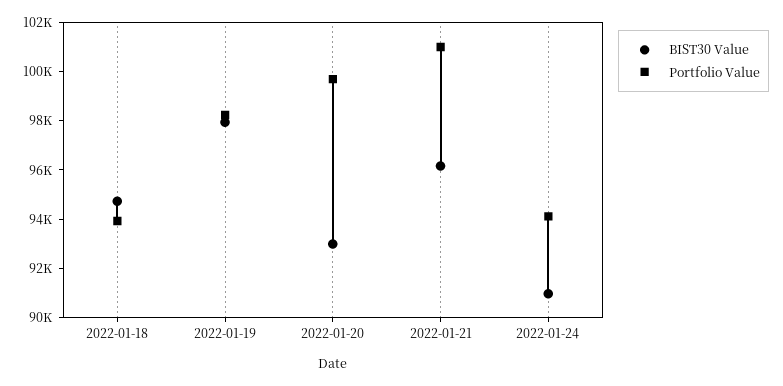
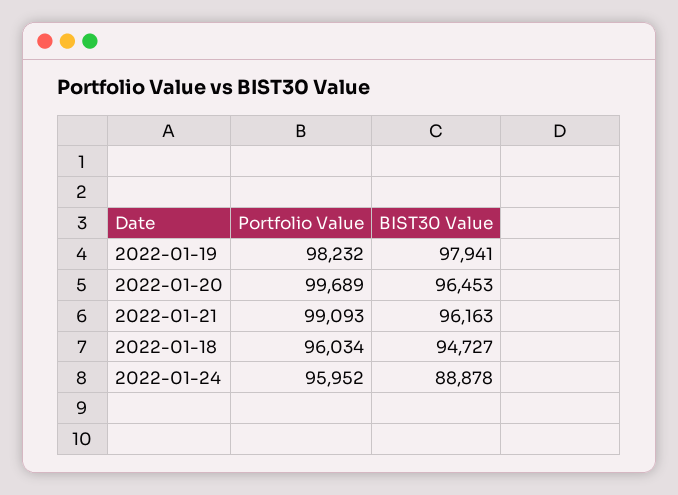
Portfolio Value, 2022-01-18: 94000 -> 96034
BIST30 Value, 2022-01-20: 93000 -> 96453
Portfolio Value, 2022-01-21: 101000 -> 99093
BIST30 Value, 2022-01-24: 91000 -> 88878
Portfolio Value, 2022-01-24: 94000 -> 95952

